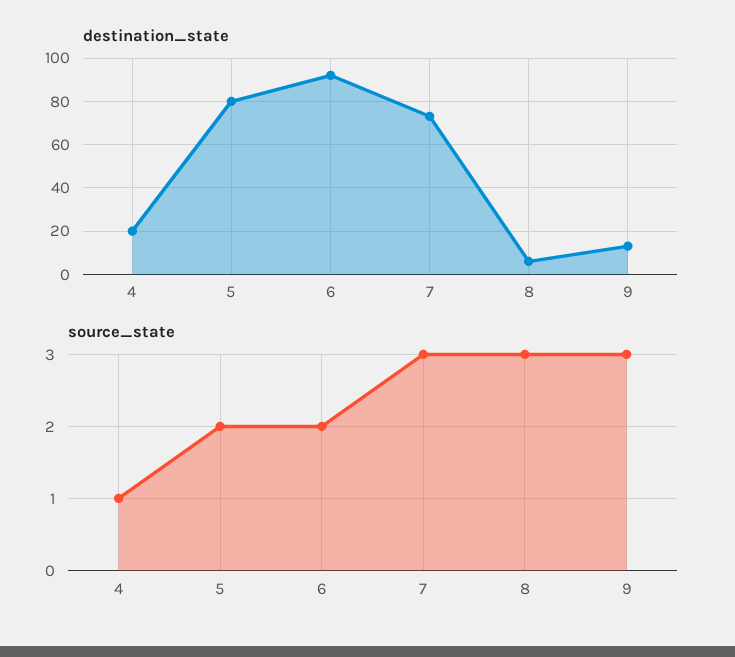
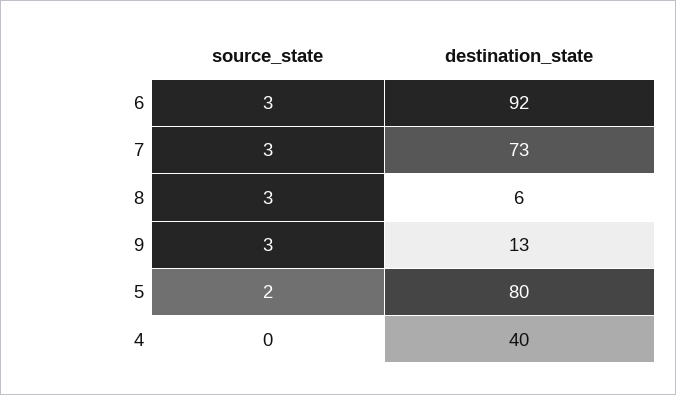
destination_state, 4: 20 -> 40
source_state, 4: 1 -> 0
source_state, 6: 2 -> 3

